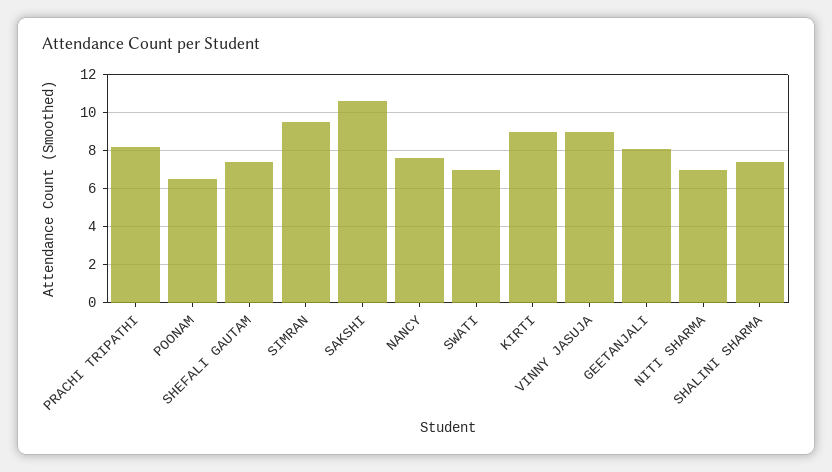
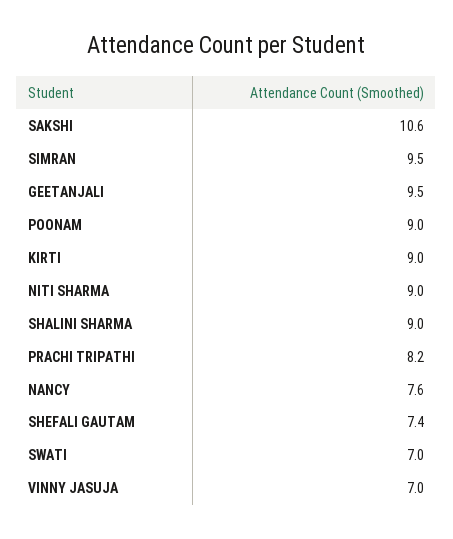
POONAM: 6.5 -> 9
VINNY JASUJA: 9 -> 7
GEETANJALI: 8 -> 9.5
NITI SHARMA: 7 -> 9
SHALINI SHARMA: 7.5 -> 9

